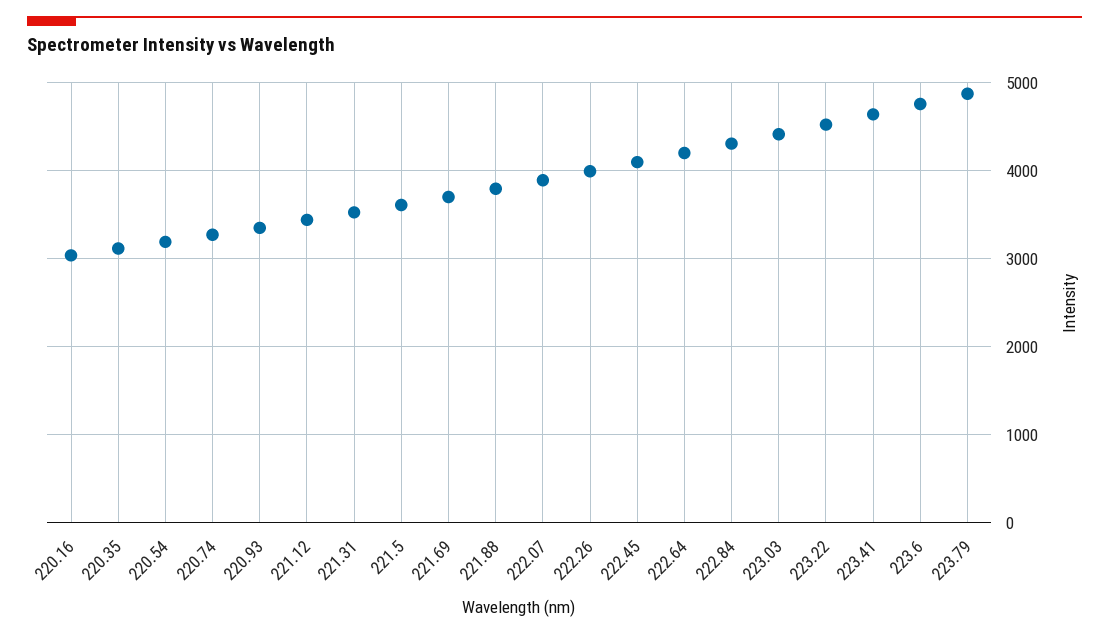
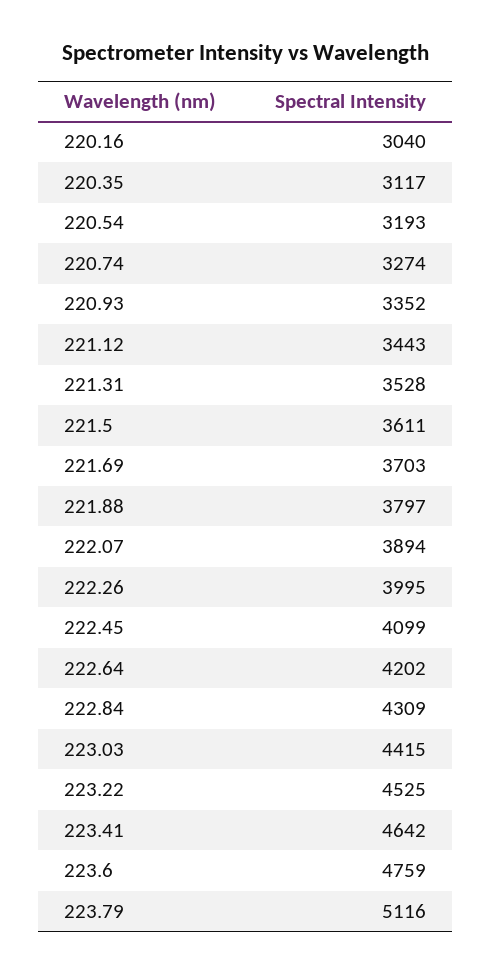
223.79: 4900 -> 5116

